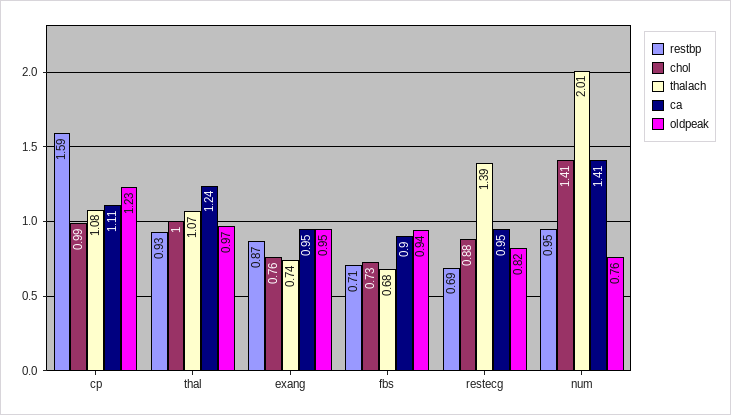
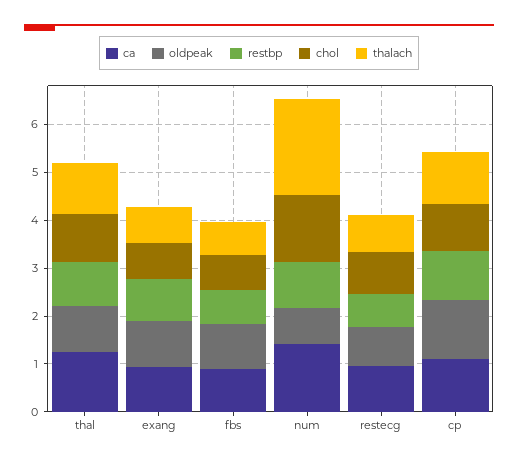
restbp, cp: 1.59 -> 1
thalach, restecg: 1.39 -> 0.8

